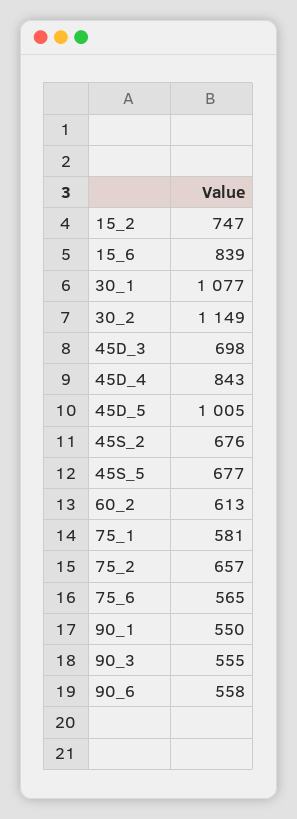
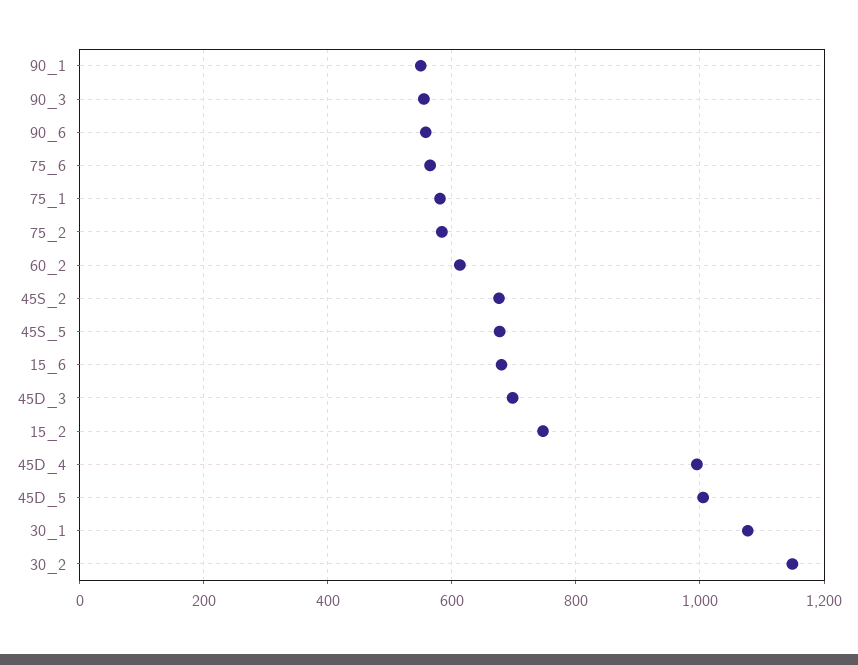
15_6: 839 -> 680
45D_4: 843 -> 1000
75_2: 657 -> 580

